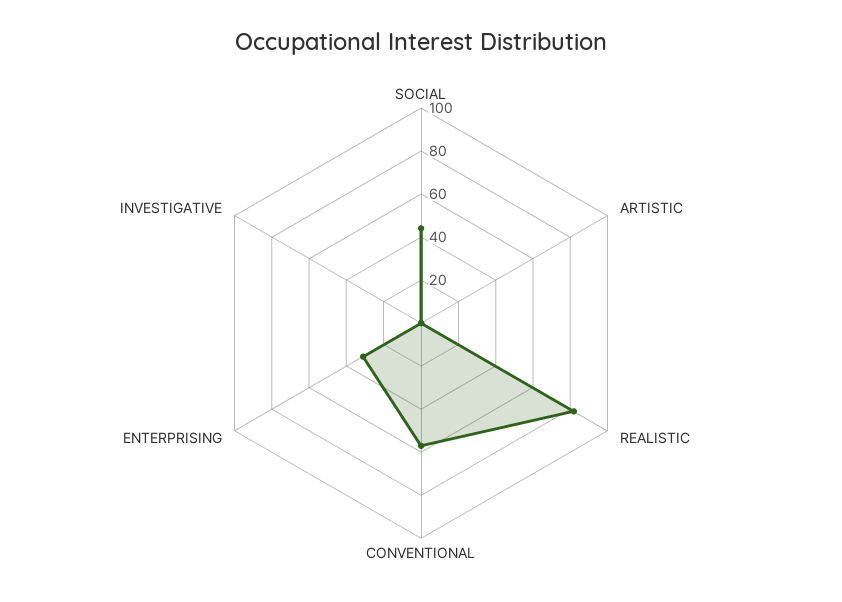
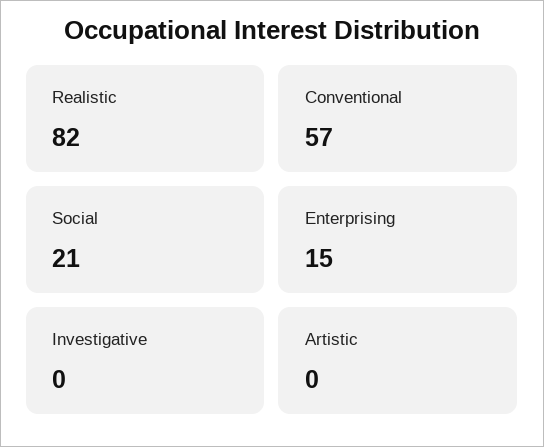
SOCIAL: 45 -> 21
ENTERPRISING: 30 -> 15

